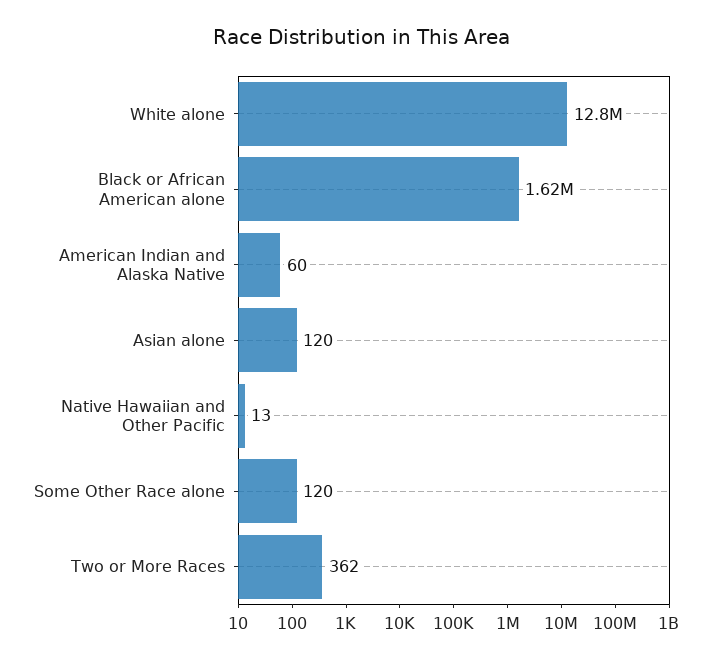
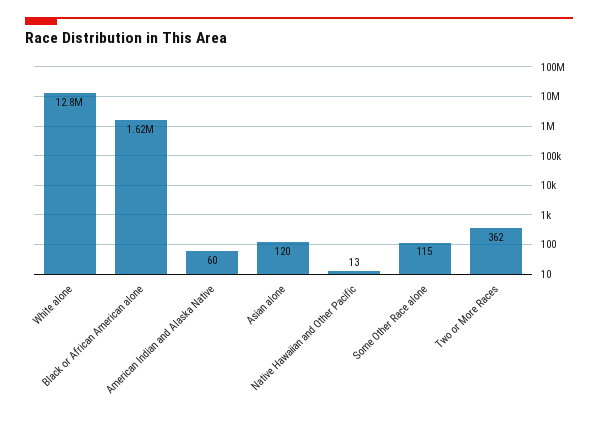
Some Other Race alone: 120 -> 115

